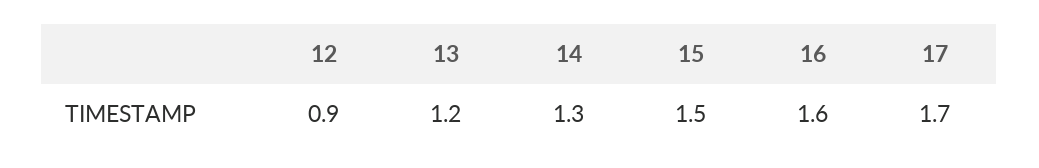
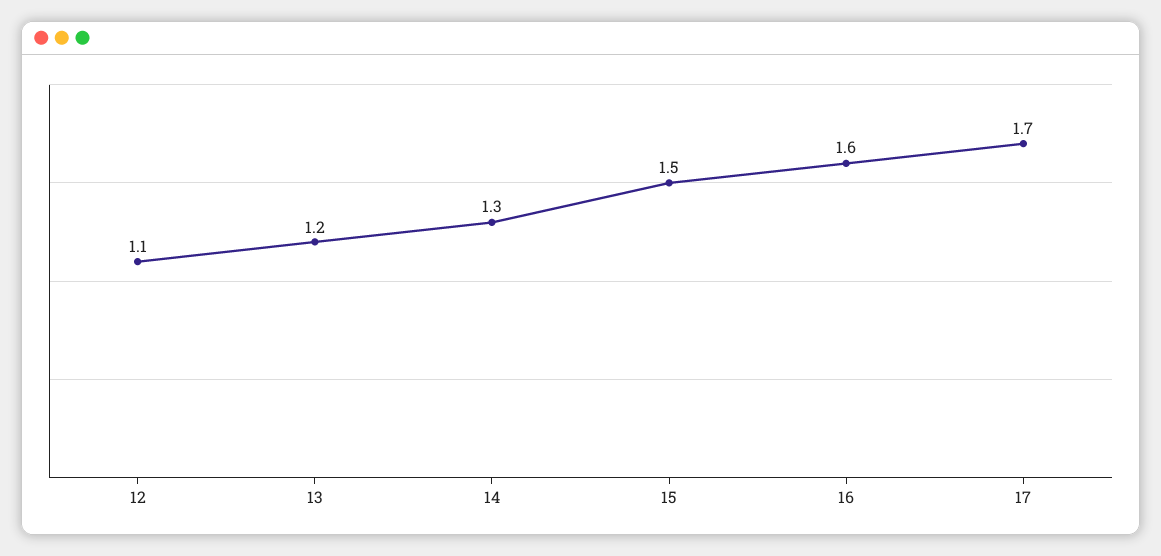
12: 0.9 -> 1.1

